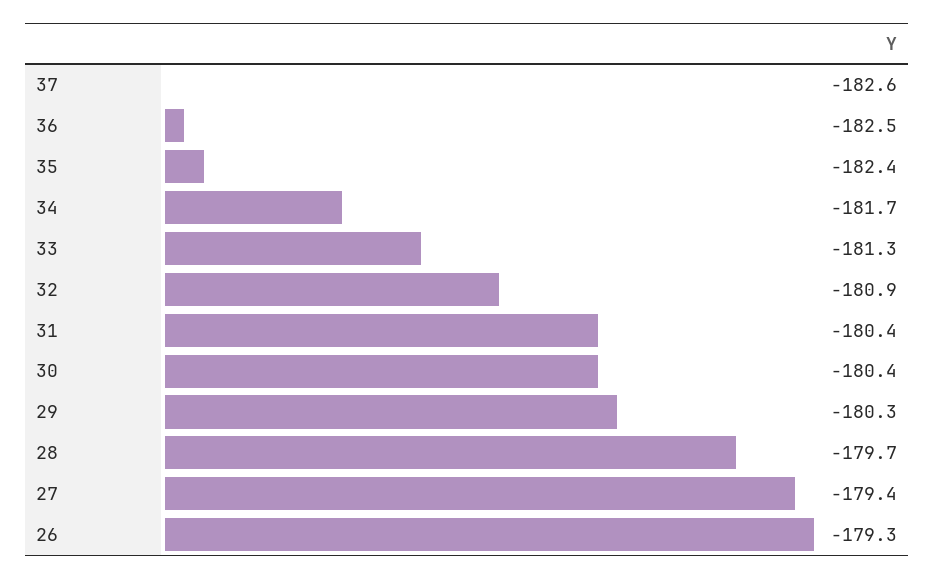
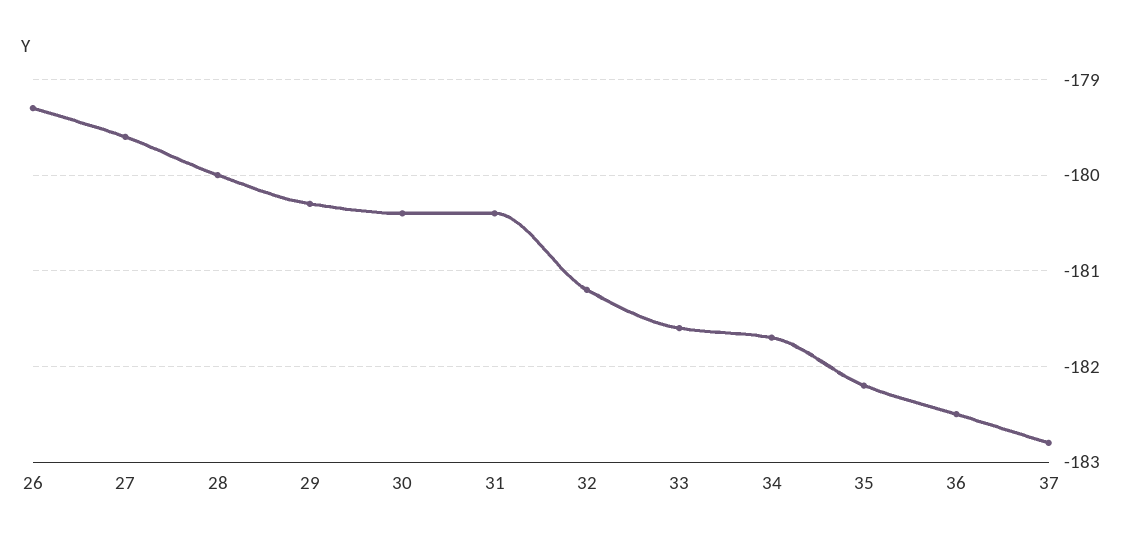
37: -182.6 -> -182.8
35: -182.4 -> -182.2
33: -181.3 -> -181.6
32: -180.9 -> -181.2
28: -179.7 -> -180
27: -179.4 -> -179.6

